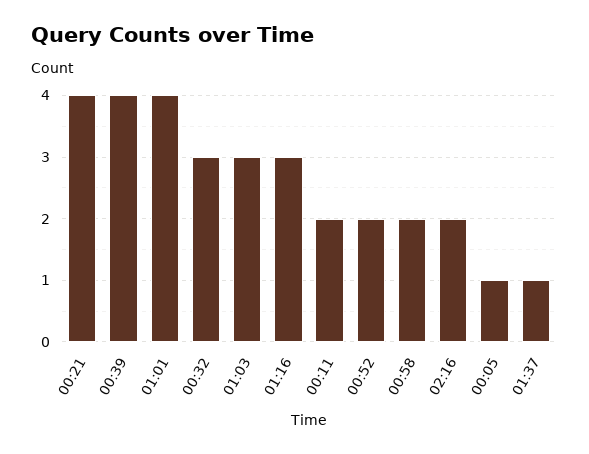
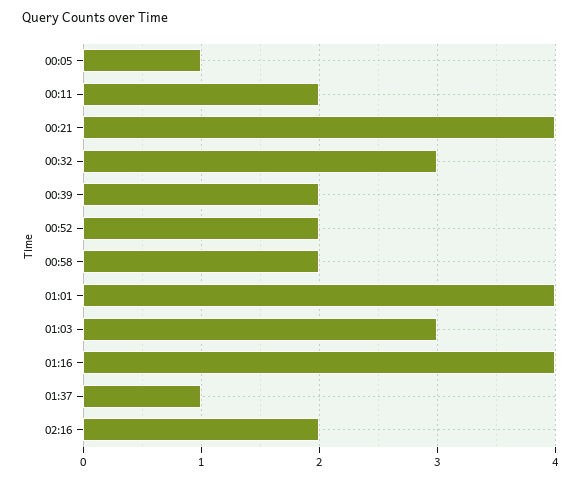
00:39: 4 -> 2
01:16: 3 -> 4

